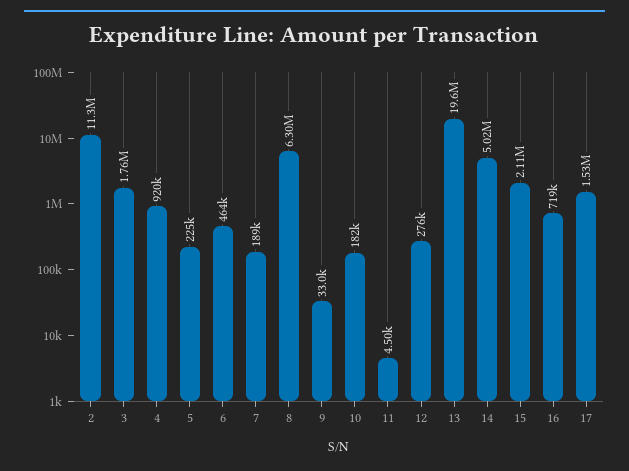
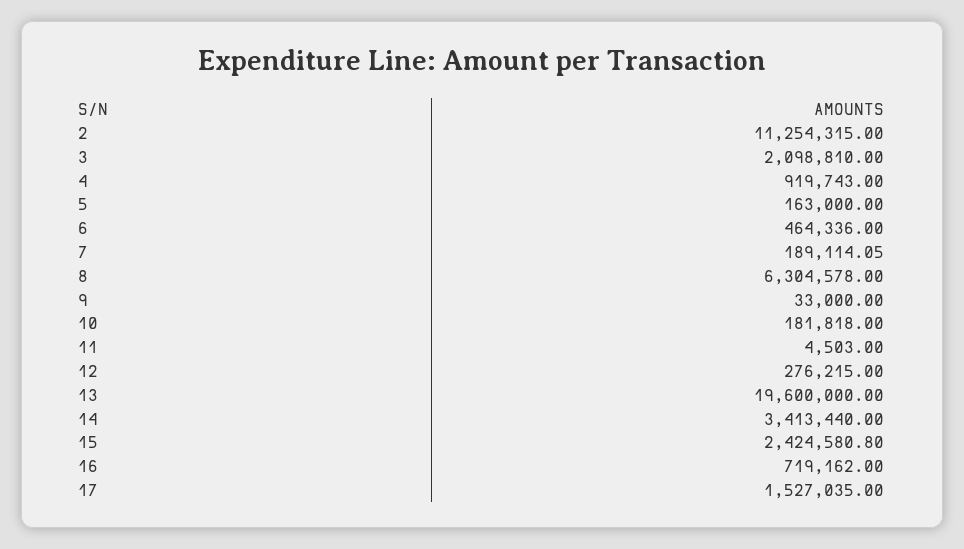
3: 1760000 -> 2098810
5: 225000 -> 163000
14: 5020000 -> 3413440
15: 2110000 -> 2424580.8

